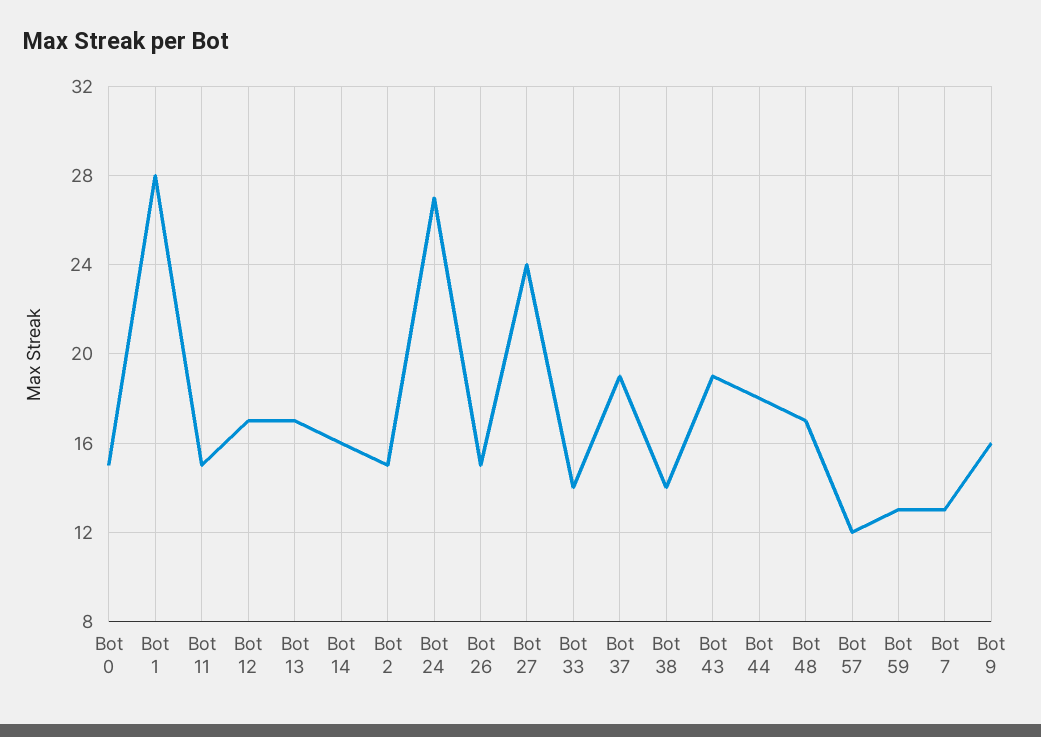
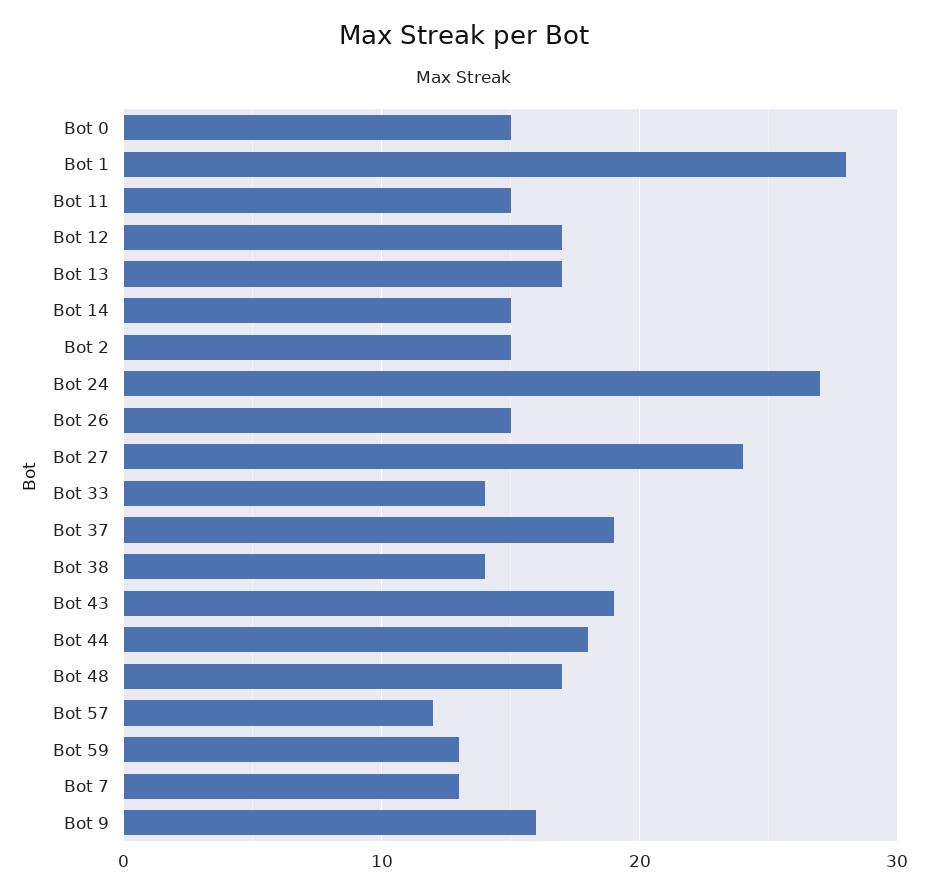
Bot 14: 16 -> 15

